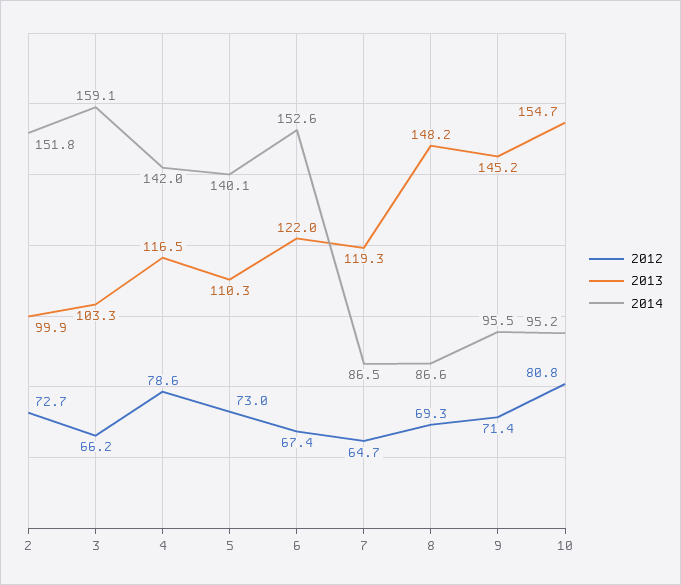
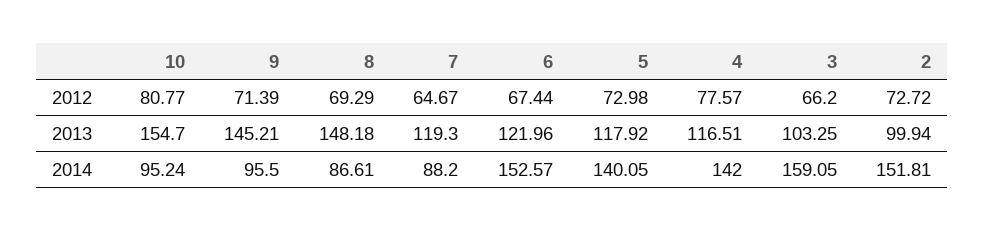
2012, 4: 78.6 -> 77.57
2013, 5: 110.3 -> 117.92
2014, 7: 86.5 -> 88.2

